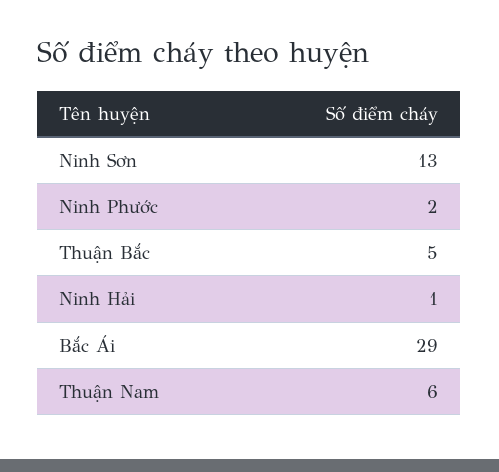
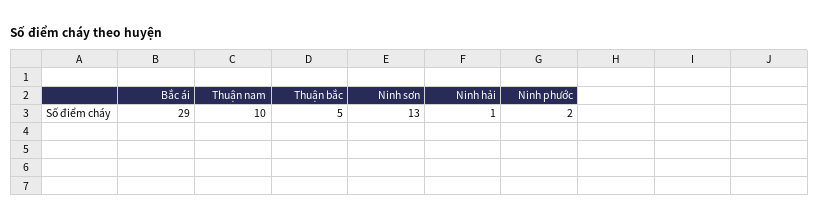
Thuận Nam: 6 -> 10

